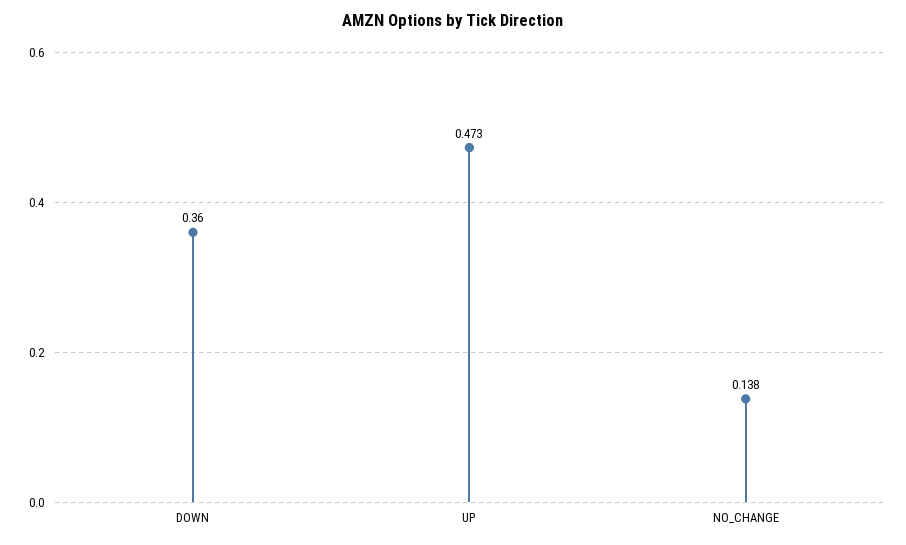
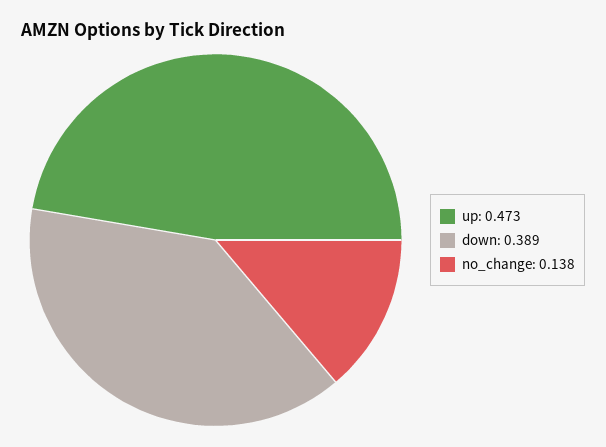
DOWN: 0.36 -> 0.389

